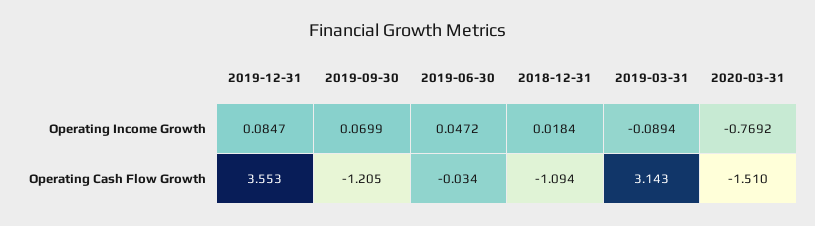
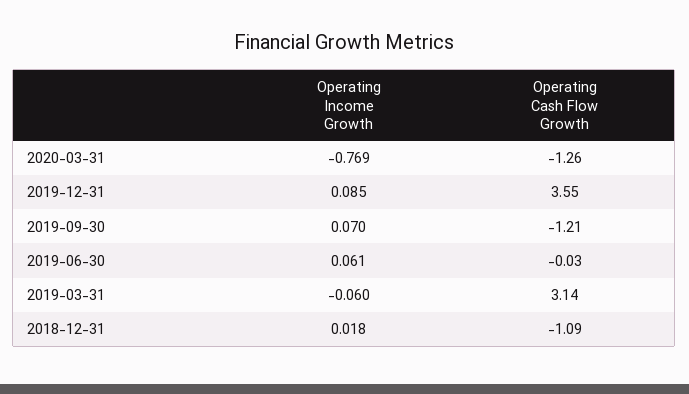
2019-06-30, Operating Income Growth: 0.0472 -> 0.061
2019-03-31, Operating Income Growth: -0.0894 -> -0.06
2020-03-31, Operating Cash Flow Growth: -1.51 -> -1.26

